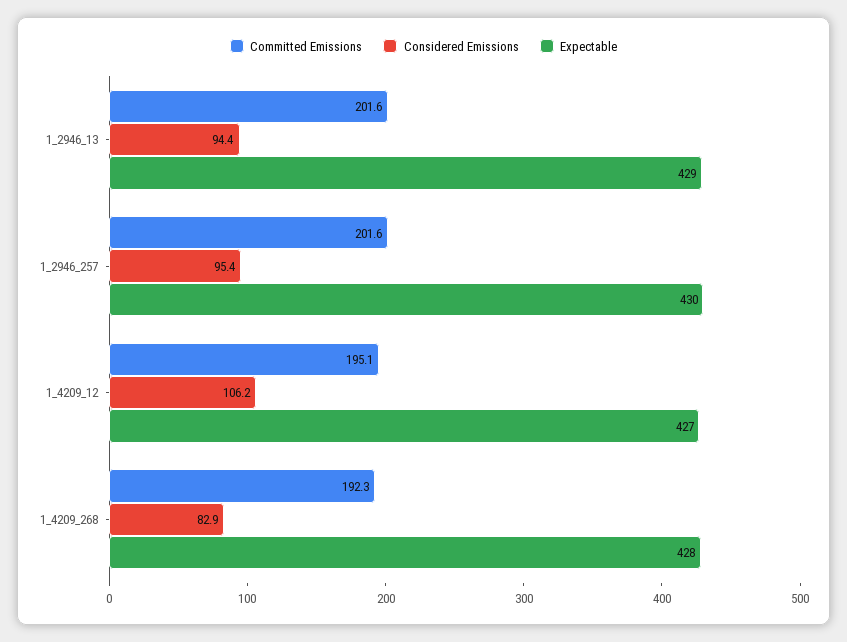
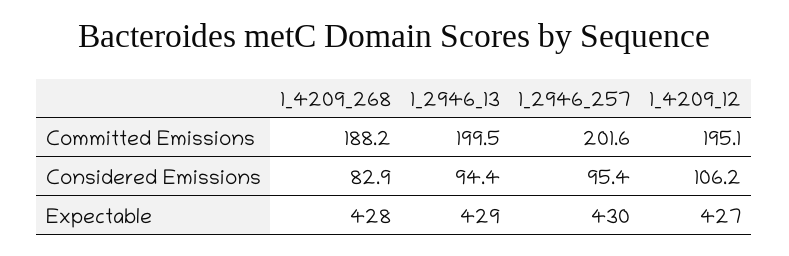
Committed Emissions, 1_2946_13: 201.6 -> 199.5
Committed Emissions, 1_4209_268: 192.3 -> 188.2

